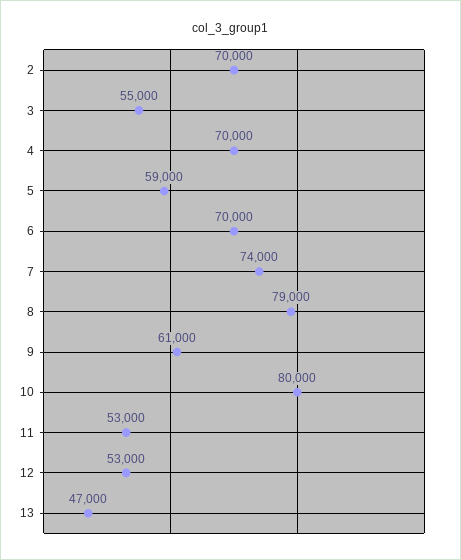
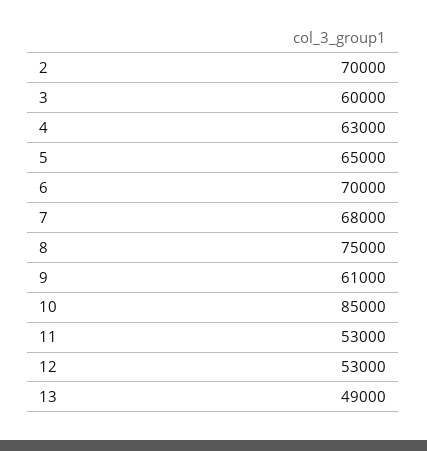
3: 55000 -> 60000
4: 70000 -> 63000
5: 59000 -> 65000
7: 74000 -> 68000
8: 79000 -> 75000
10: 80000 -> 85000
13: 47000 -> 49000

